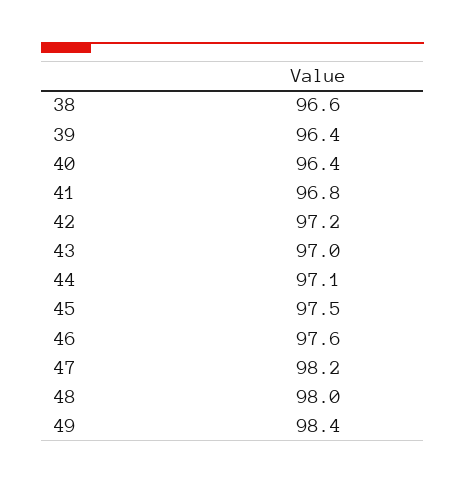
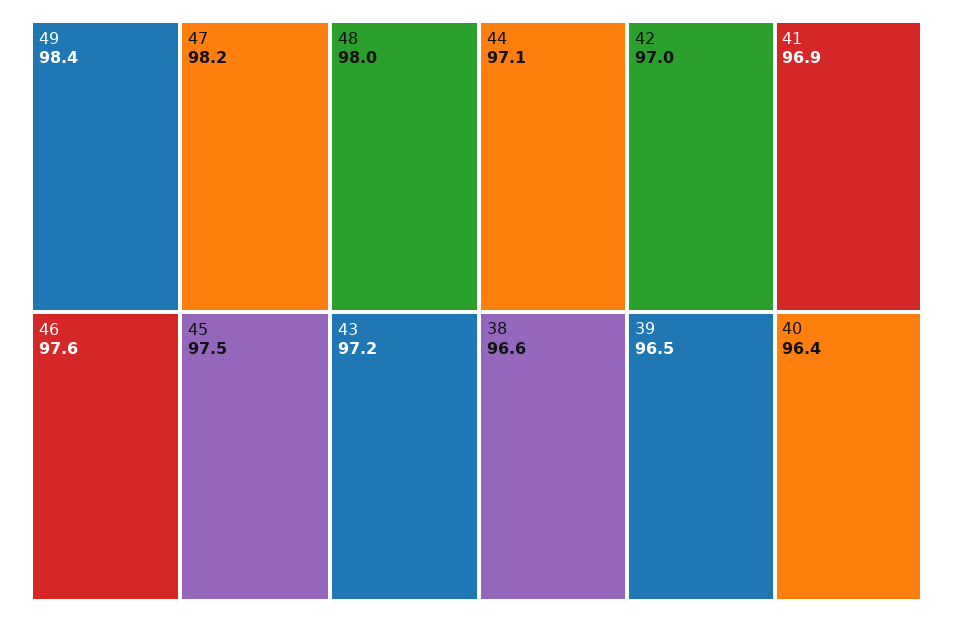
39: 96.4 -> 96.5
41: 96.8 -> 96.9
42: 97.2 -> 97
43: 97 -> 97.2

